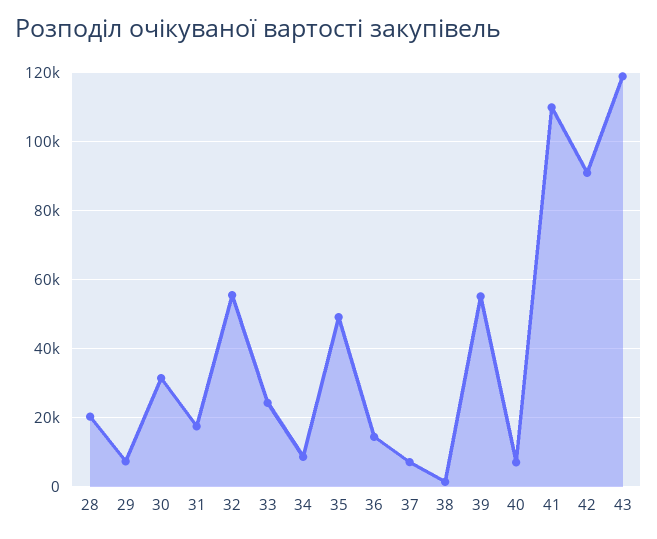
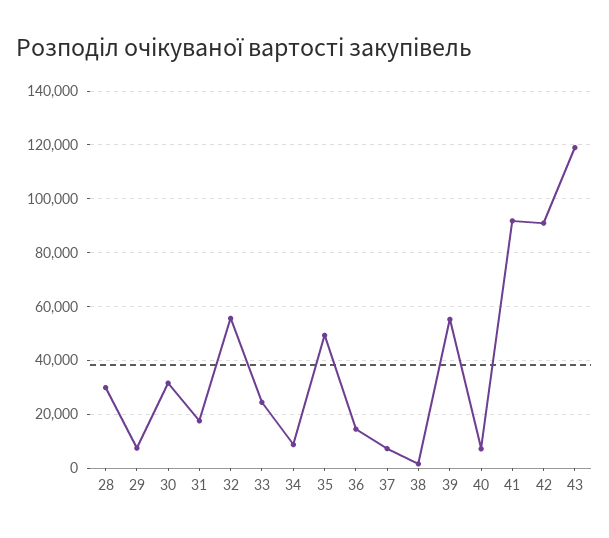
28: 20000 -> 30000
41: 110000 -> 92500

